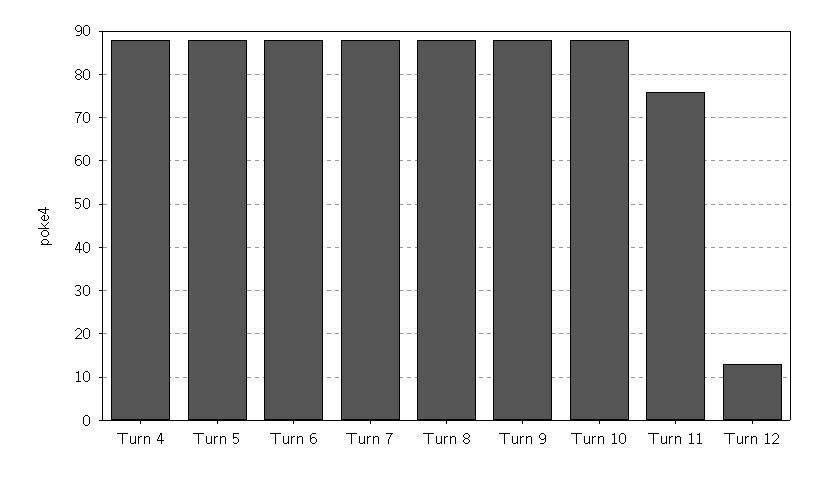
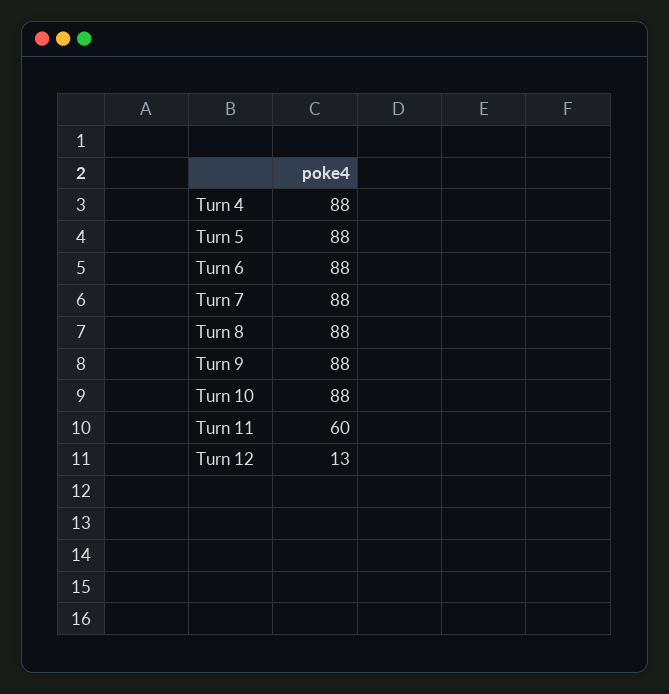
Turn 11: 75 -> 60

